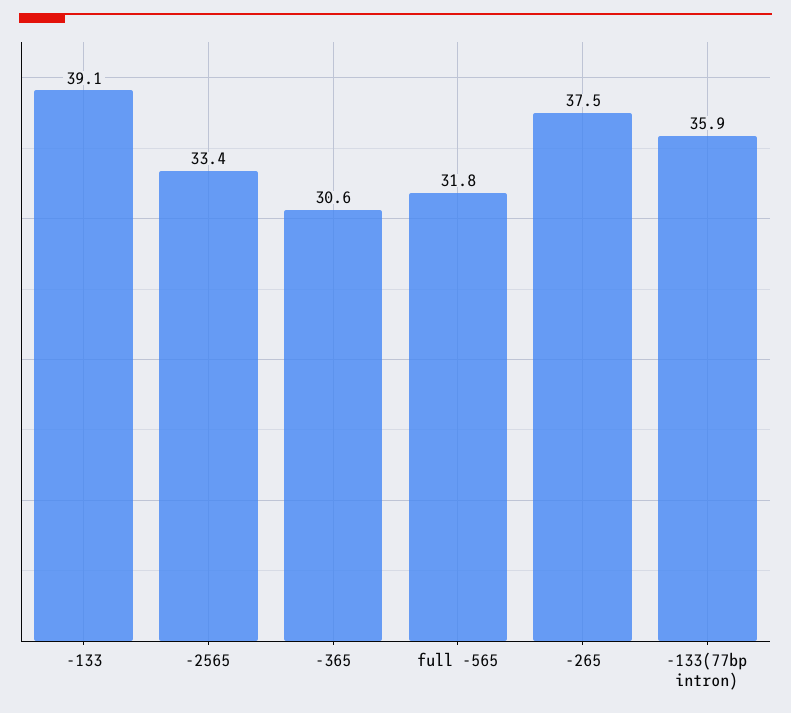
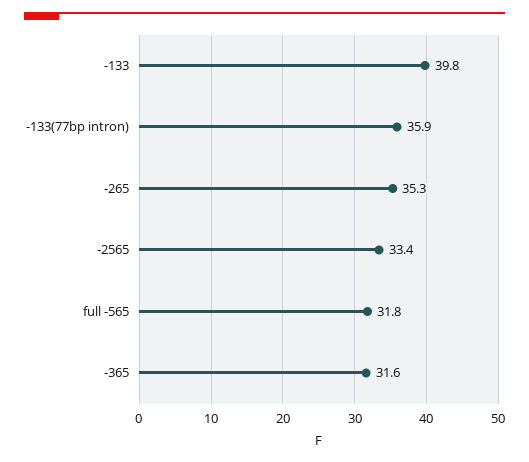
-133: 39.1 -> 39.8
-365: 30.6 -> 31.6
-265: 37.5 -> 35.3

